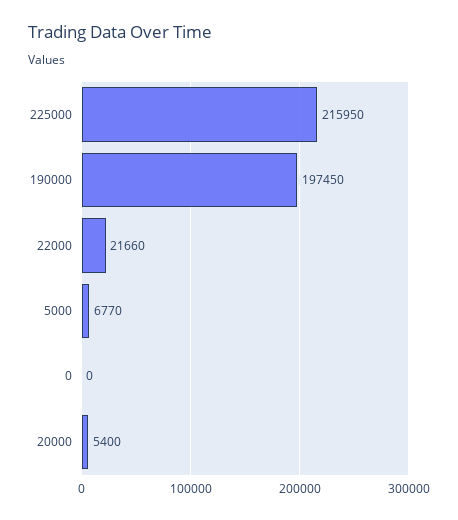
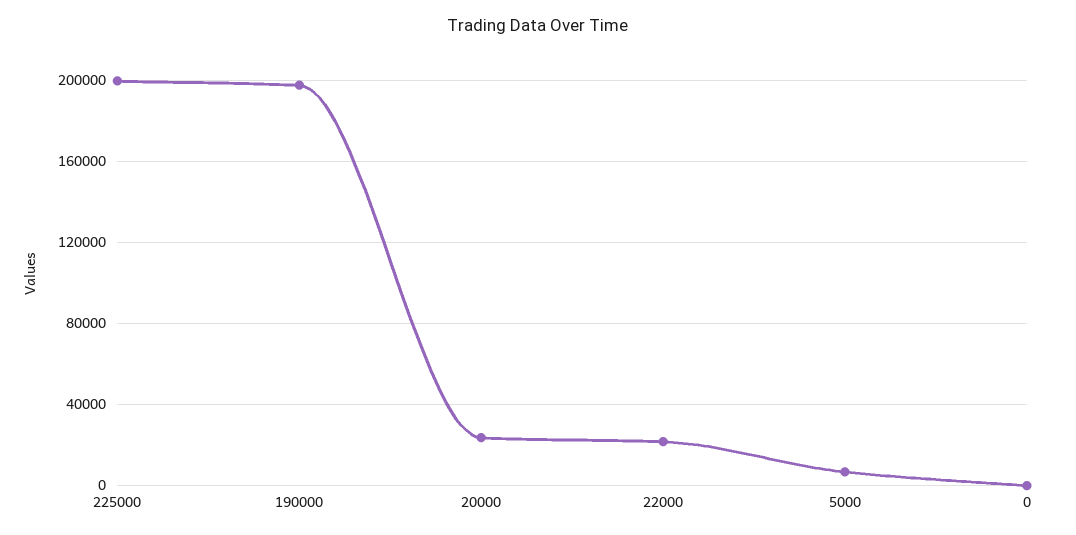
225000: 215950 -> 200000
20000: 5400 -> 25000

